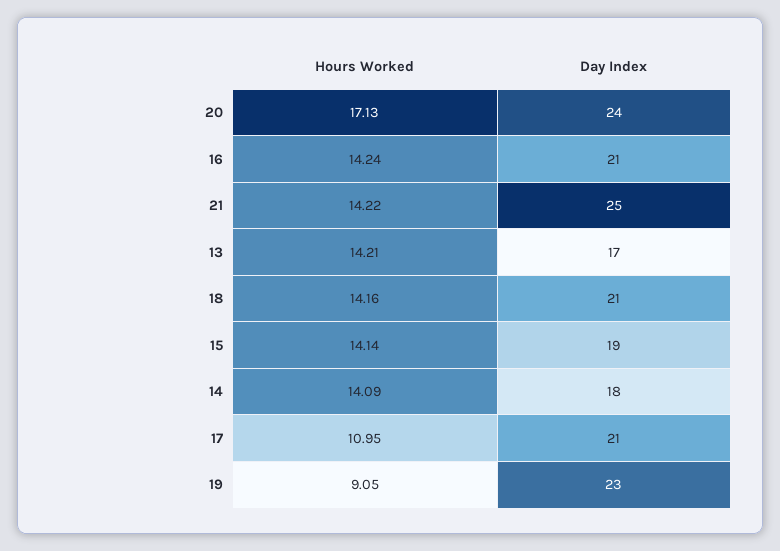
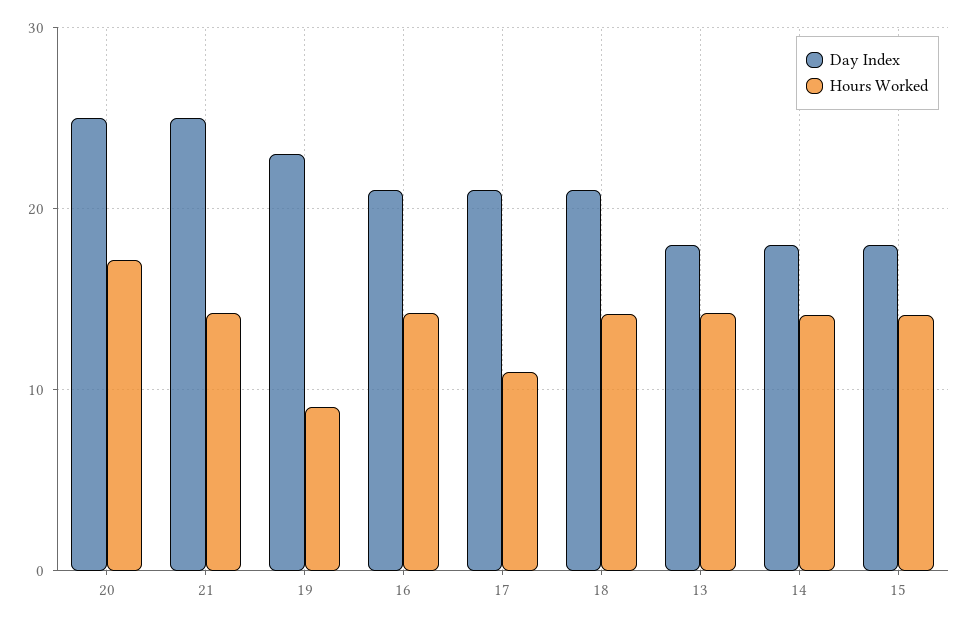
Day Index, 20: 24 -> 25
Day Index, 13: 17 -> 18
Day Index, 15: 19 -> 18

